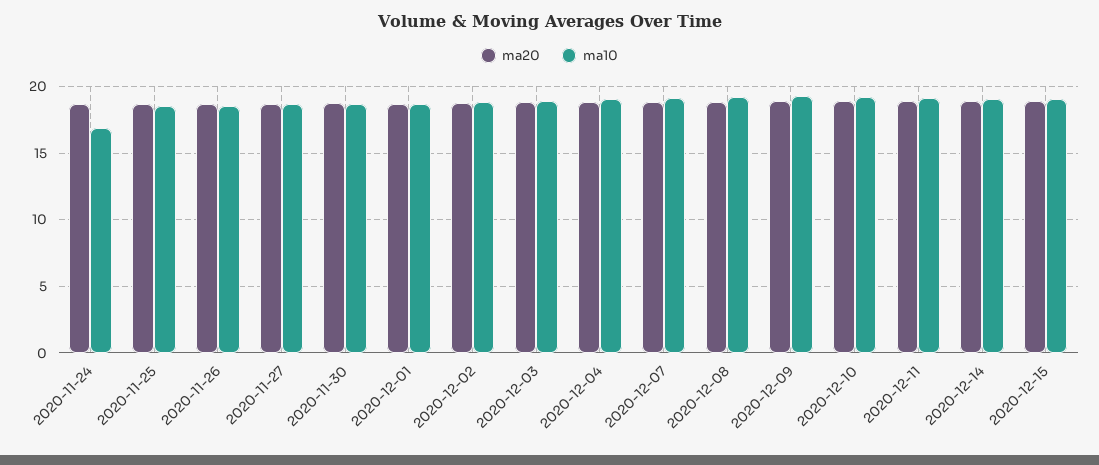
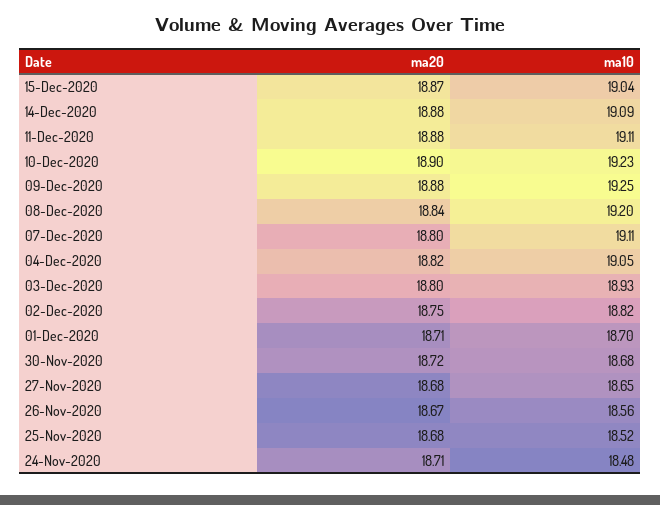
ma10, 2020-11-24: 17 -> 18.48

